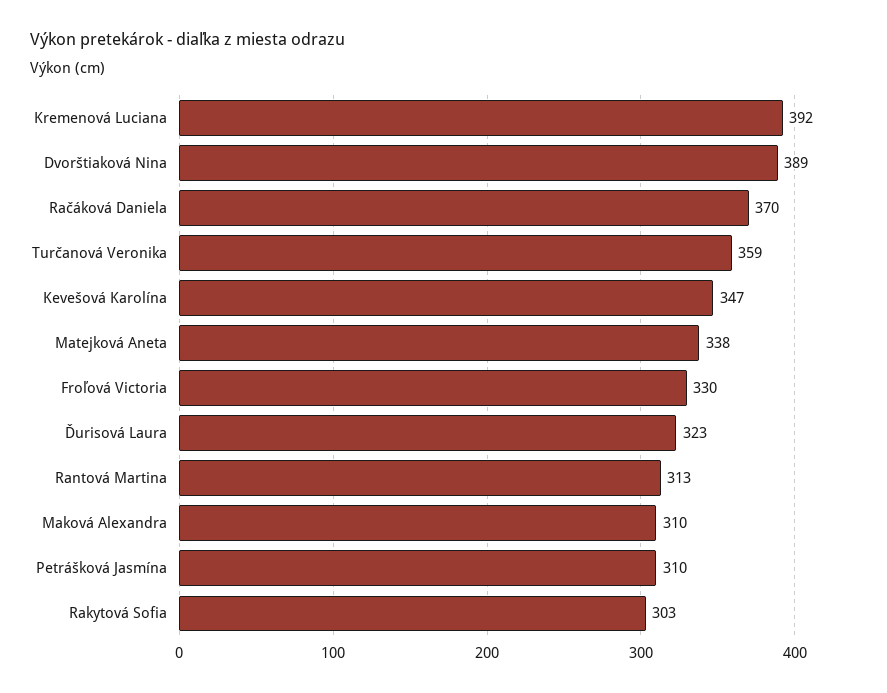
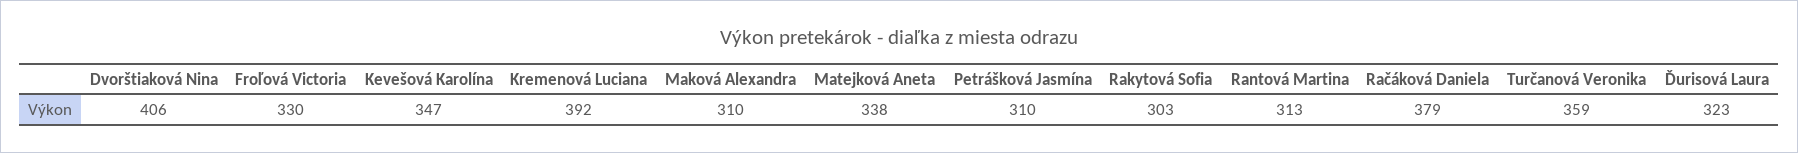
Dvorštiaková Nina: 389 -> 406
Račáková Daniela: 370 -> 379

